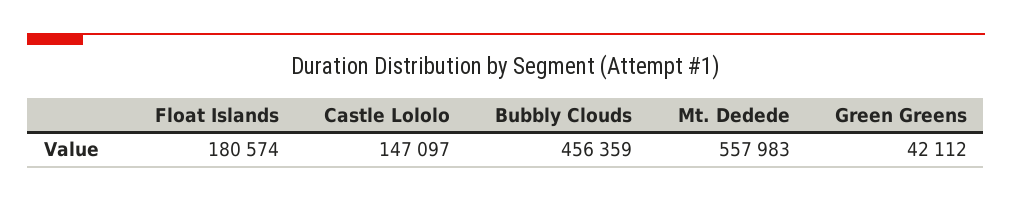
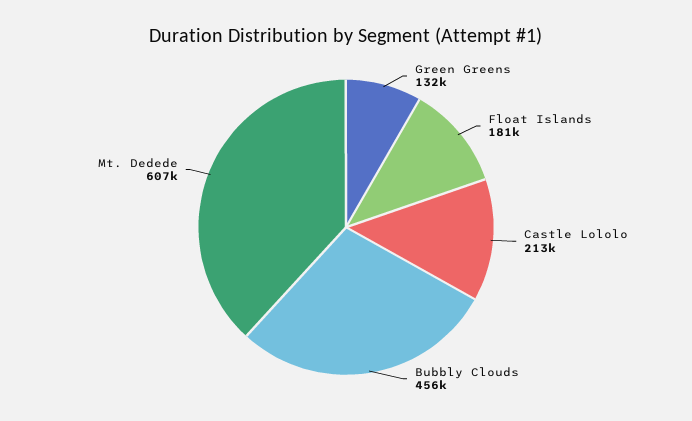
Castle Lololo: 147097 -> 213000
Mt. Dedede: 557983 -> 607000
Green Greens: 42112 -> 132000

